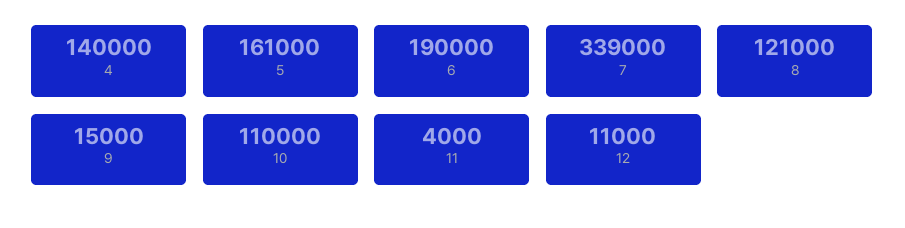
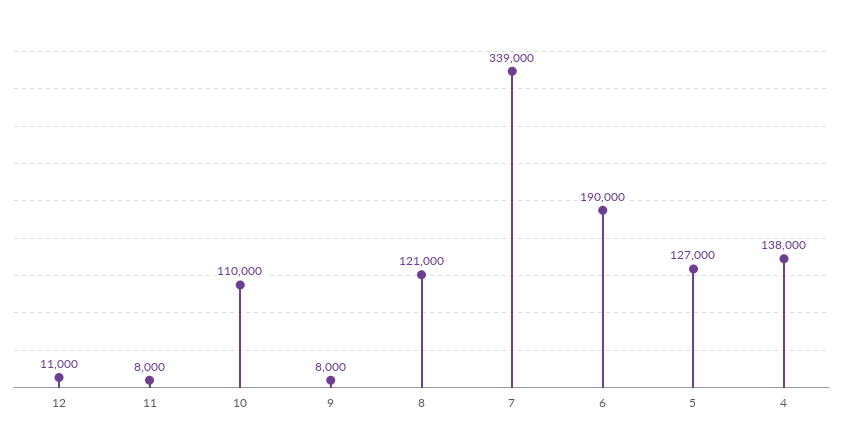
4: 140000 -> 138000
5: 161000 -> 127000
9: 15000 -> 8000
11: 4000 -> 8000

